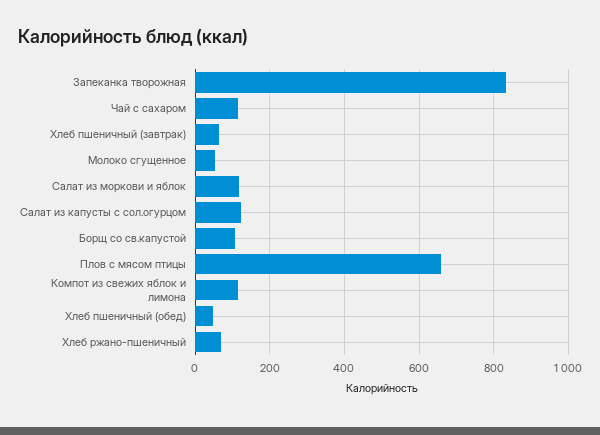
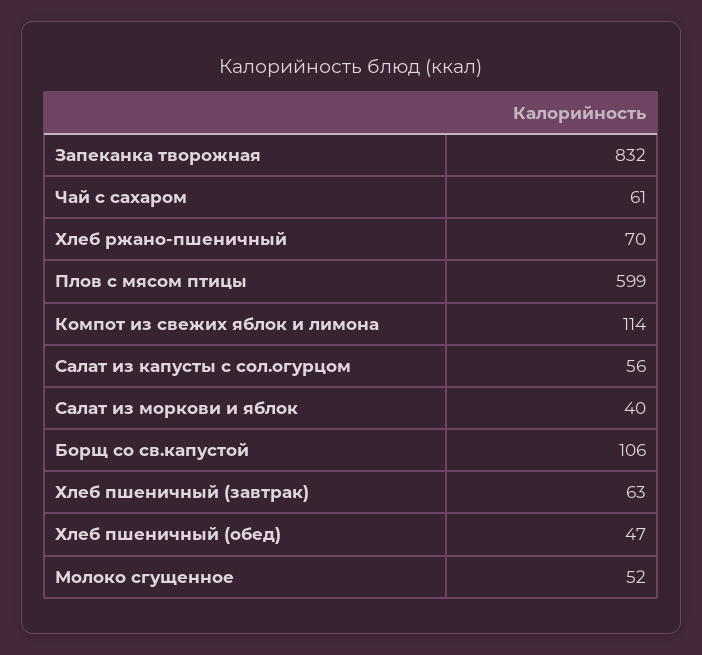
Чай с сахаром: 120 -> 61
Салат из моркови и яблок: 120 -> 40
Салат из капусты с сол.огурцом: 120 -> 56
Плов с мясом птицы: 660 -> 599

